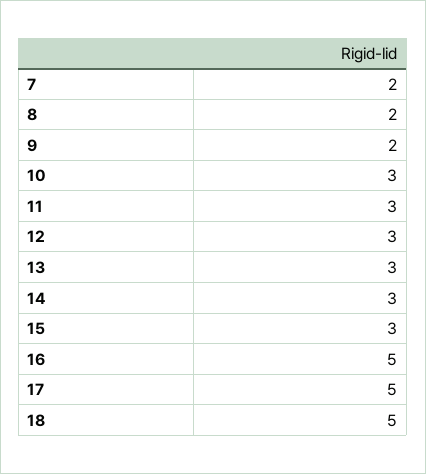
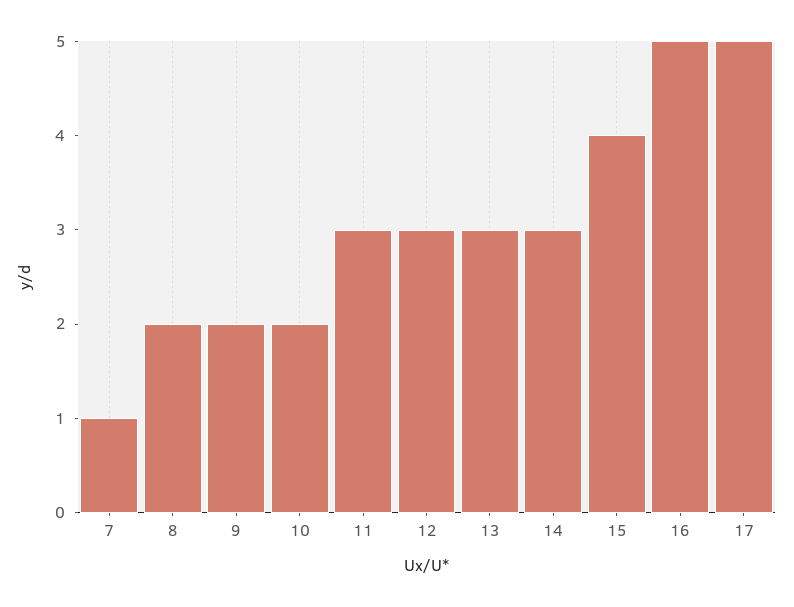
7: 2 -> 1
10: 3 -> 2
15: 3 -> 4
18: 5 -> none

